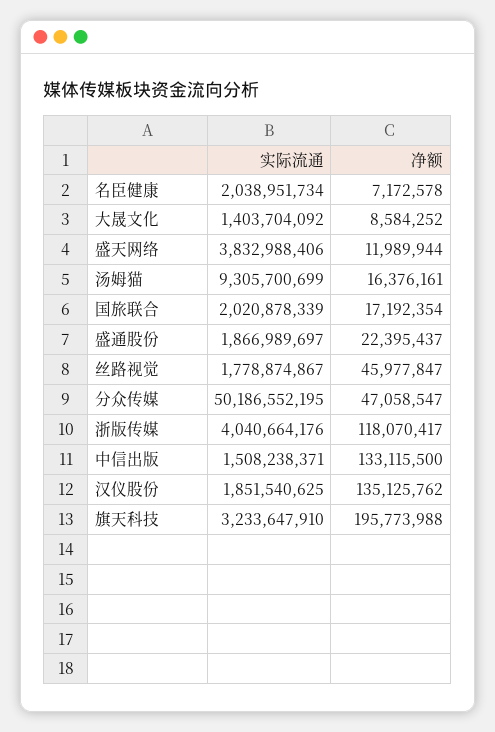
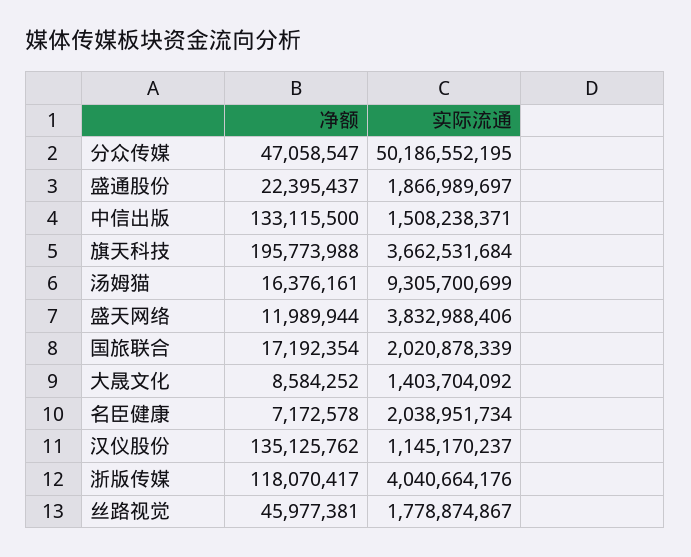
净额, 丝路视觉: 45977847 -> 45977381
实际流通, 汉仪股份: 1851540625 -> 1145170237
实际流通, 旗天科技: 3233647910 -> 3662531684

